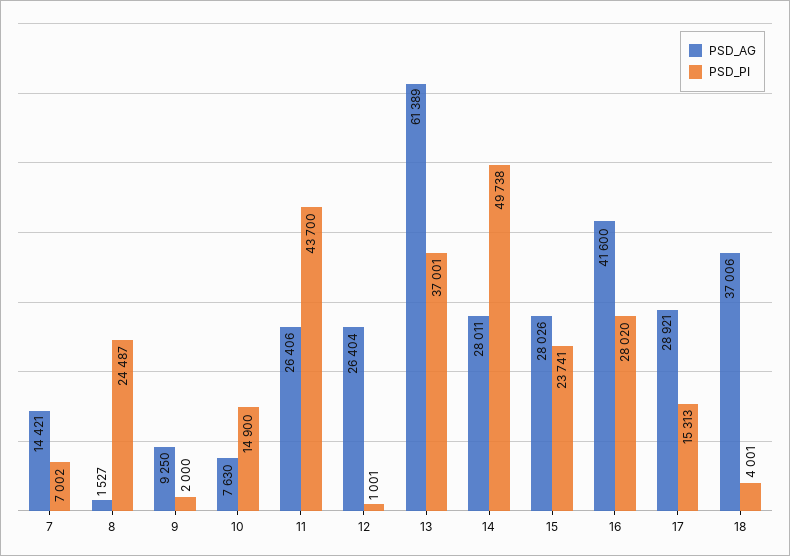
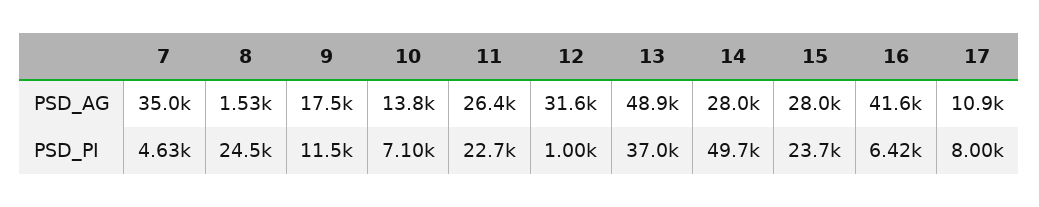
PSD_AG, 7: 14421 -> 35000
PSD_PI, 7: 7002 -> 4630
PSD_AG, 9: 9250 -> 17500
PSD_PI, 9: 2000 -> 11500
PSD_AG, 10: 7630 -> 13800
PSD_PI, 10: 14900 -> 7100
PSD_PI, 11: 43700 -> 22700
PSD_AG, 12: 26404 -> 31600
PSD_AG, 13: 61389 -> 48900
PSD_PI, 16: 28020 -> 6420
PSD_AG, 17: 28921 -> 10900
PSD_PI, 17: 15313 -> 8000
PSD_AG, 18: 37006 -> none
PSD_PI, 18: 4001 -> none

